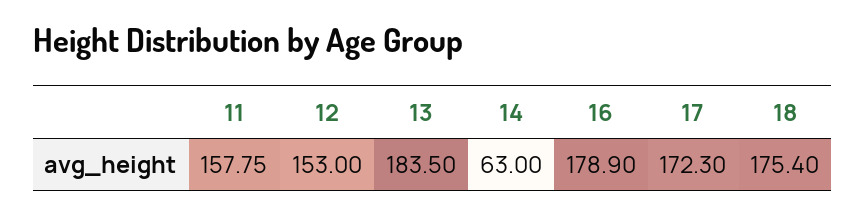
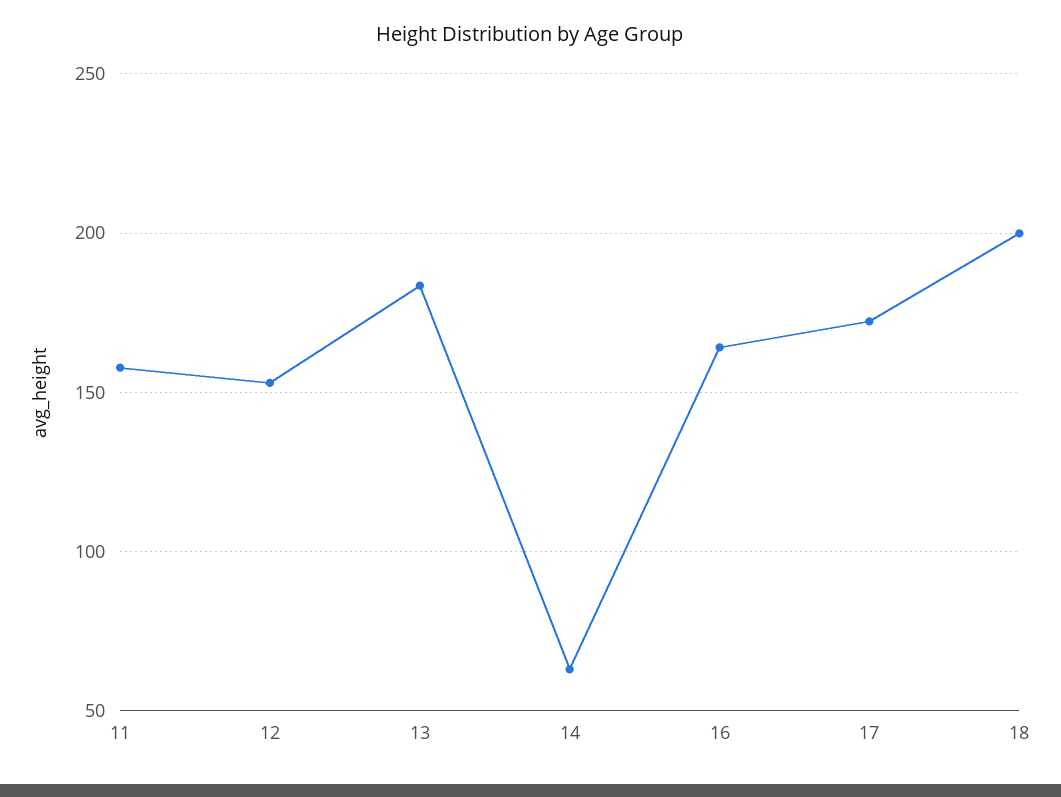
16: 178.9 -> 165
18: 175.4 -> 200

